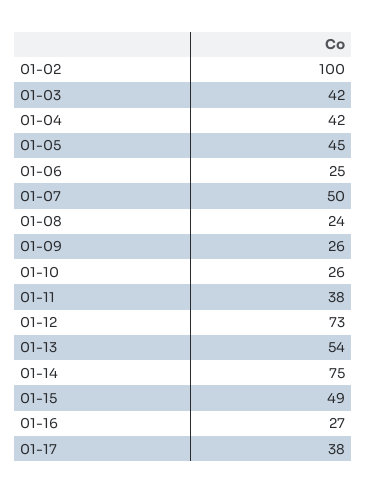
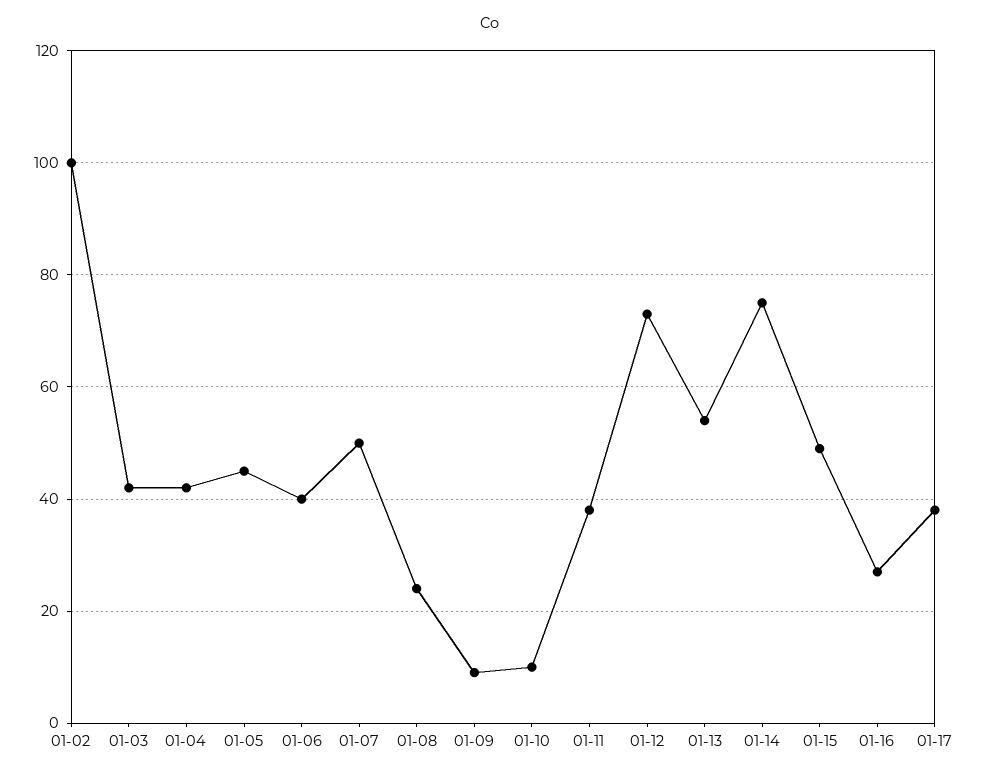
01-06: 25 -> 40
01-09: 26 -> 10
01-10: 26 -> 10

